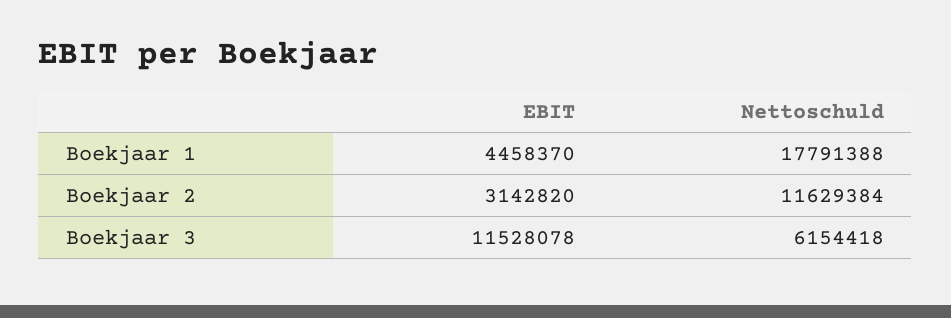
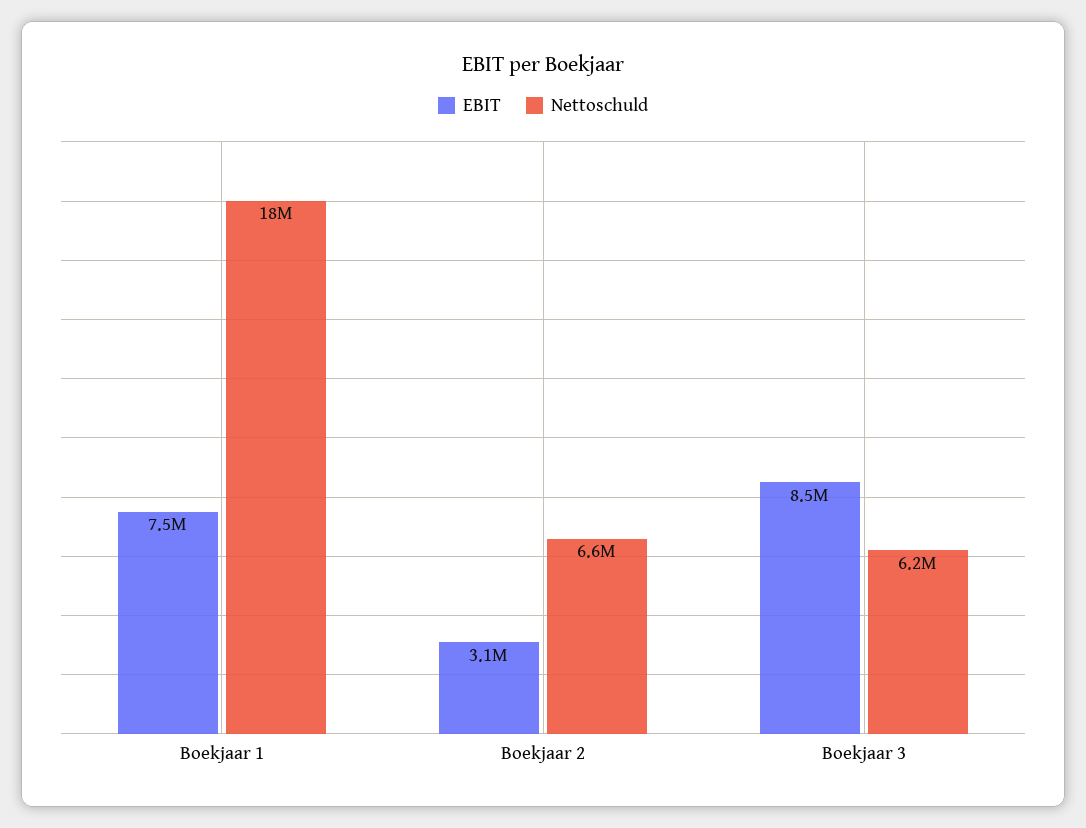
EBIT, Boekjaar 1: 4458370 -> 7500000
Nettoschuld, Boekjaar 2: 11629384 -> 6600000
EBIT, Boekjaar 3: 11528078 -> 8500000

